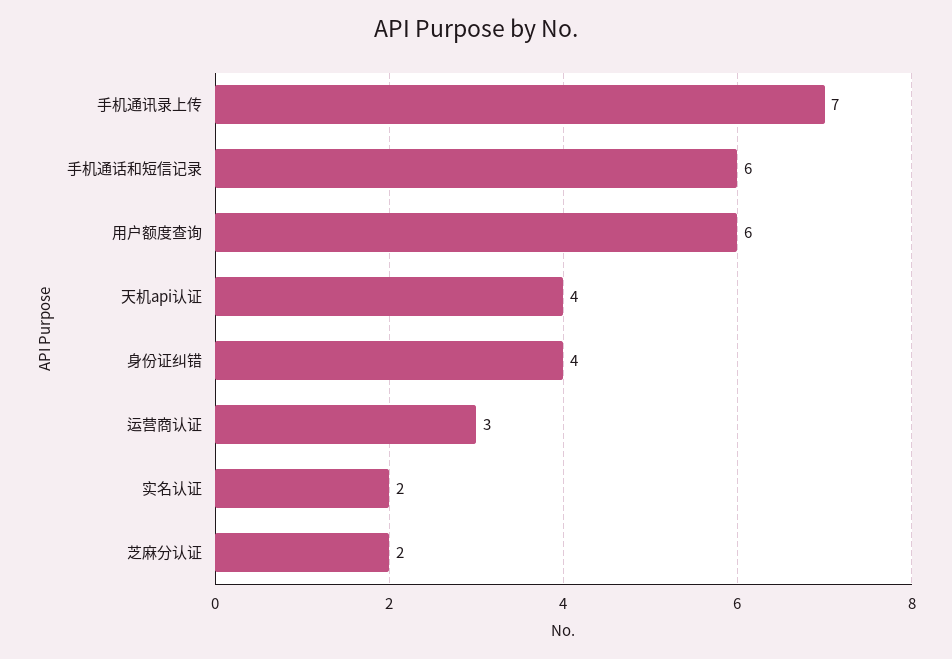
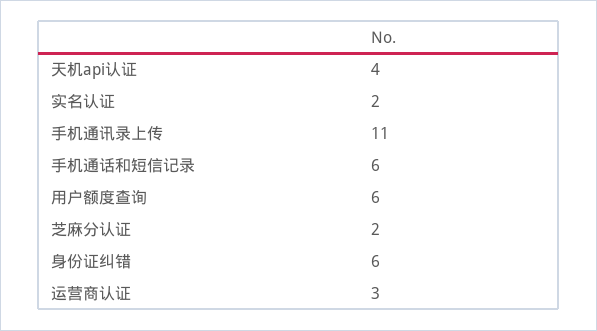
手机通讯录上传: 7 -> 11
身份证纠错: 4 -> 6

